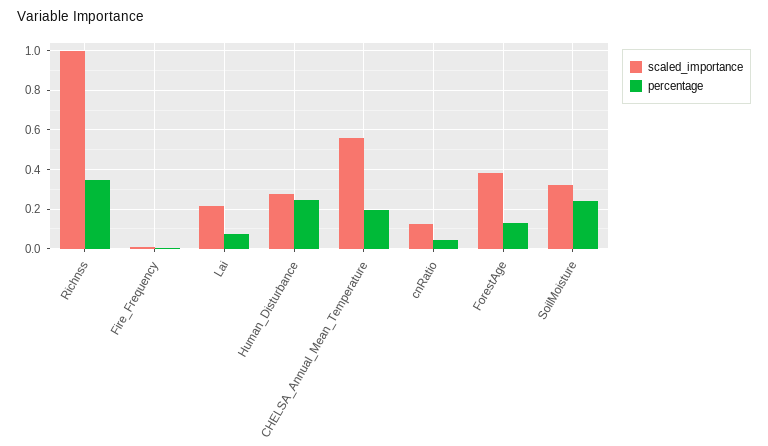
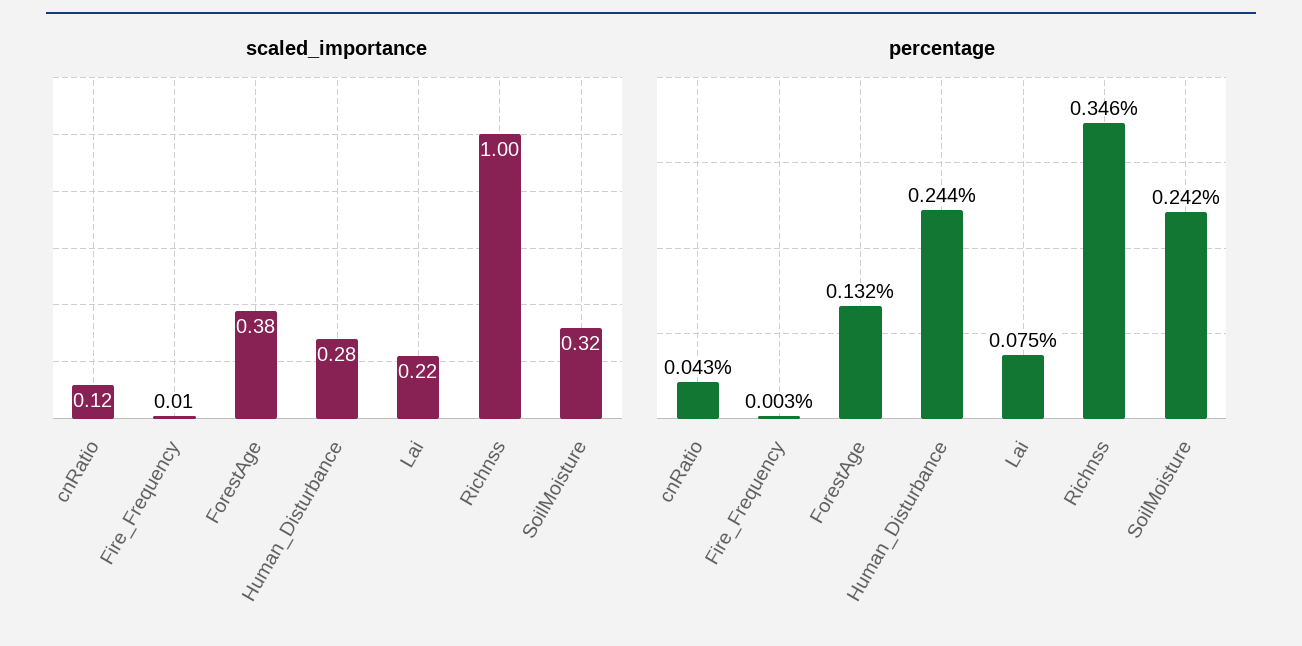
scaled_importance, CHELSA_Annual_Mean_Temperature: 0.55 -> none
percentage, CHELSA_Annual_Mean_Temperature: 0.2 -> none

